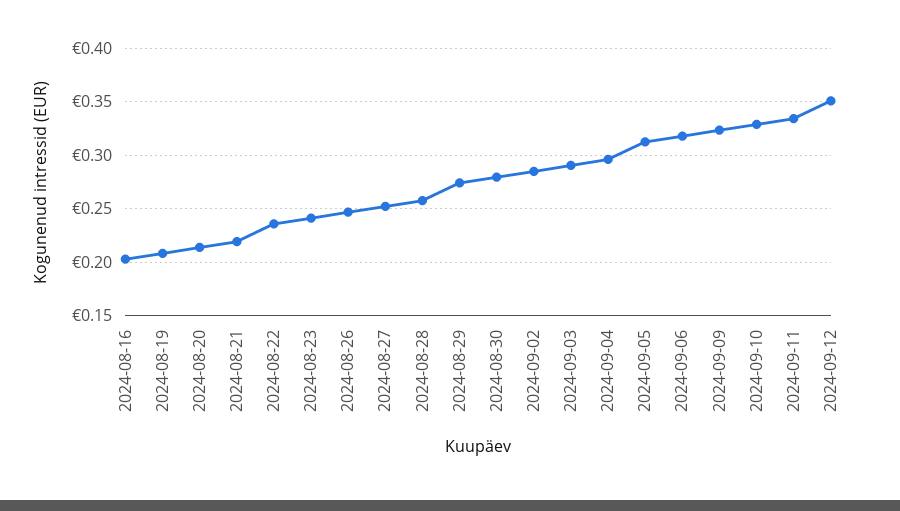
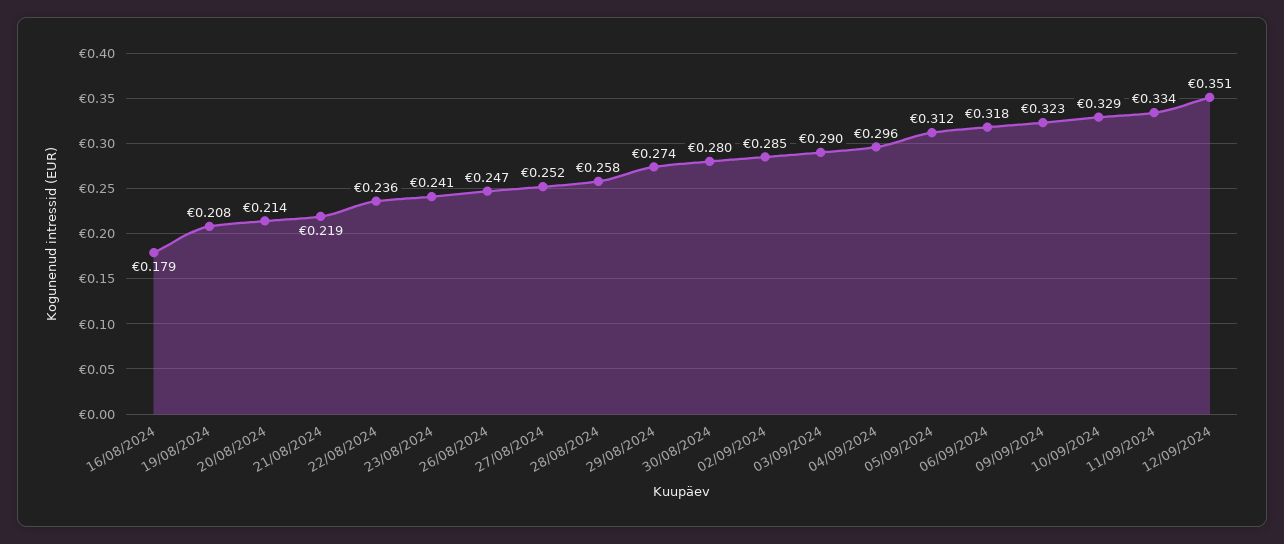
2024-08-16: 0.2 -> 0.179

